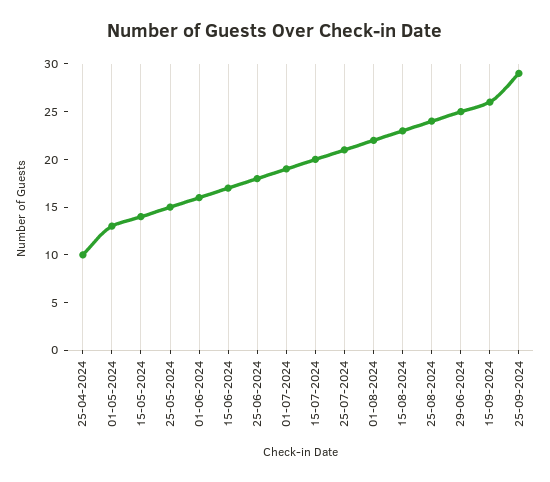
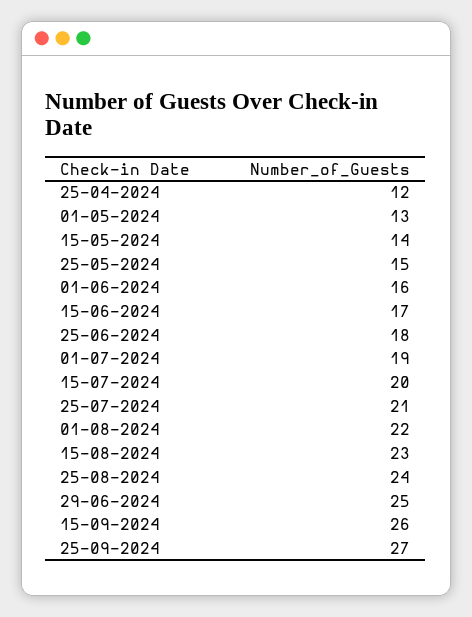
25-04-2024: 10 -> 12
25-09-2024: 29 -> 27

